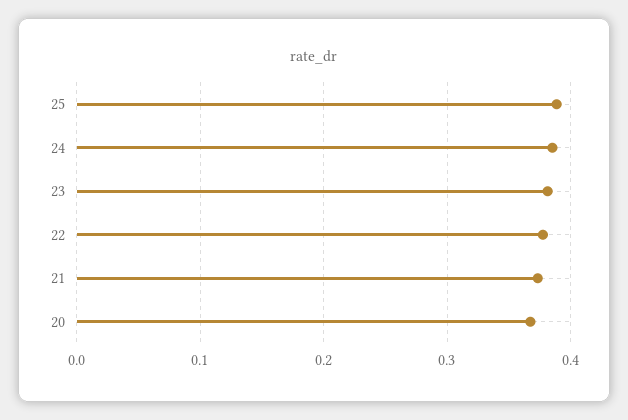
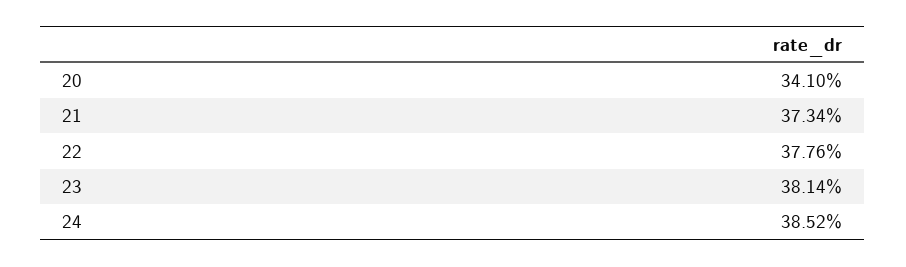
25: 0.39 -> none
20: 0.37 -> 0.341

